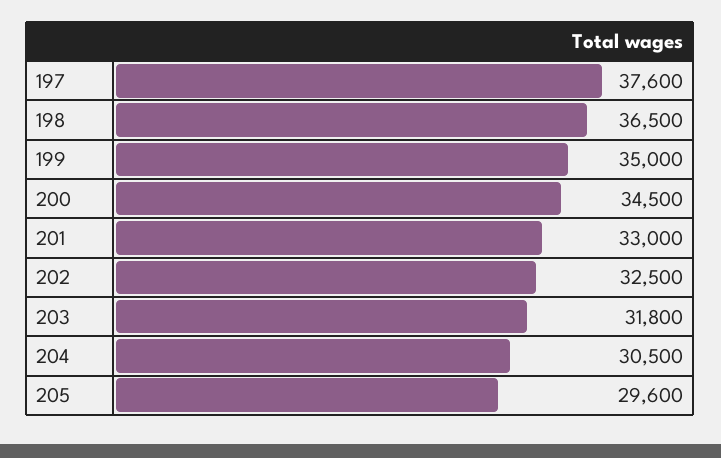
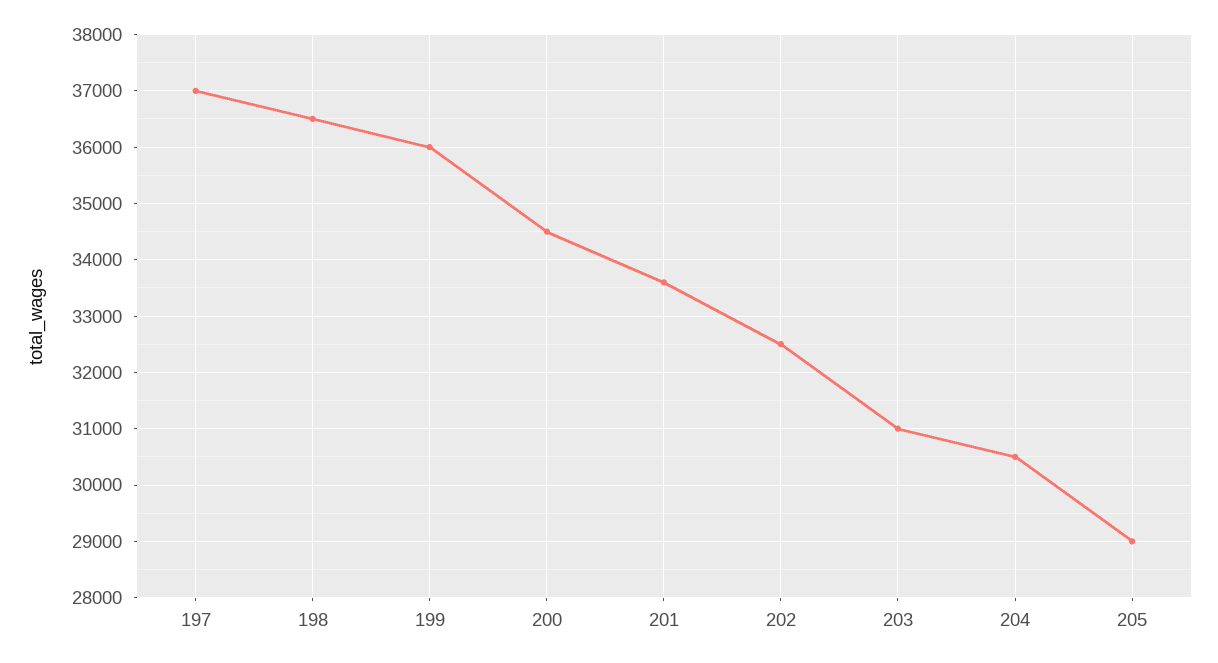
197: 37600 -> 37000
199: 35000 -> 36000
201: 33000 -> 33600
203: 31800 -> 31000
205: 29600 -> 29000

